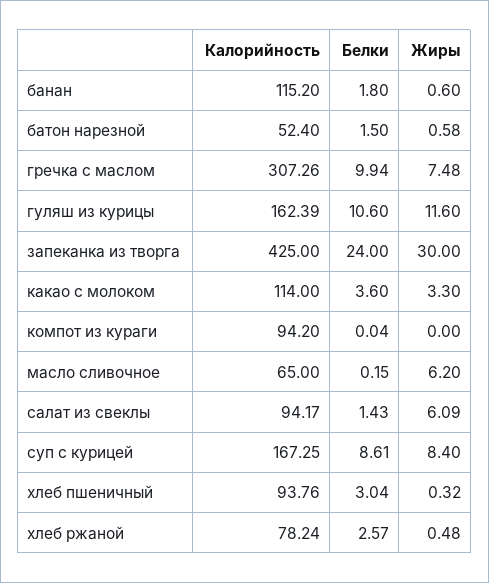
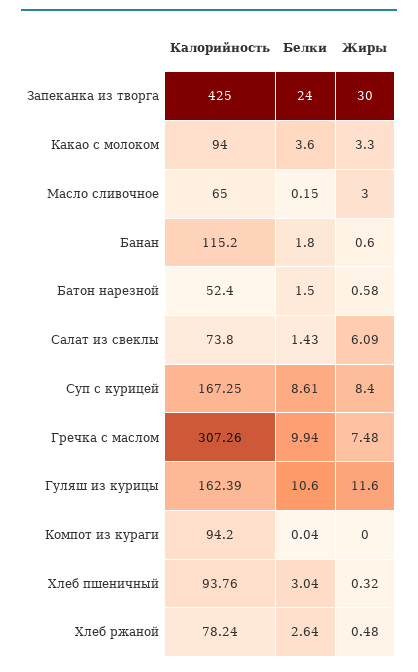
Калорийность, какао с молоком: 114 -> 94
Жиры, масло сливочное: 6.2 -> 3
Калорийность, салат из свеклы: 94.17 -> 73.8
Белки, хлеб ржаной: 2.57 -> 2.64

